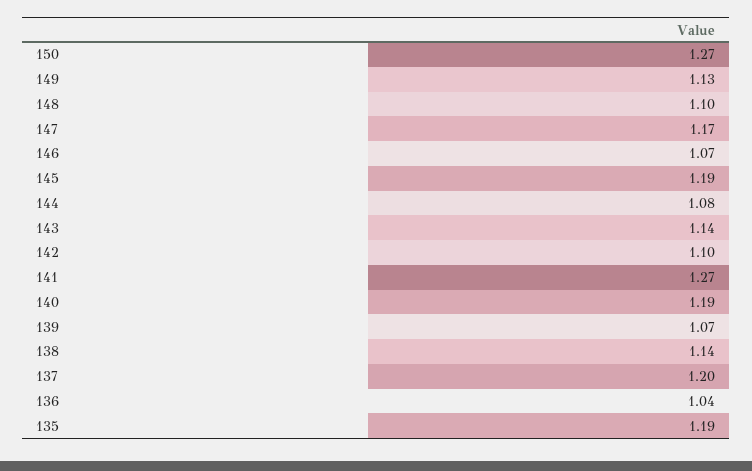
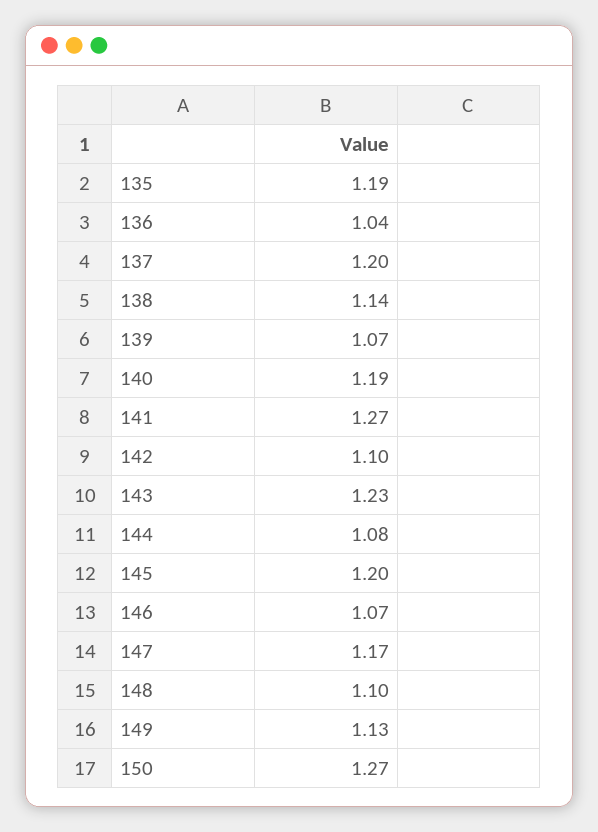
145: 1.19 -> 1.2
143: 1.14 -> 1.23

